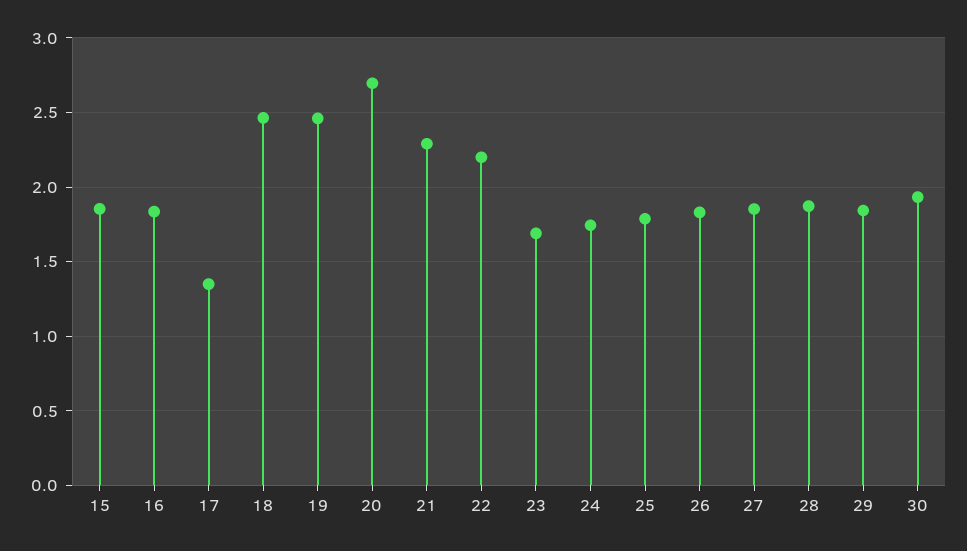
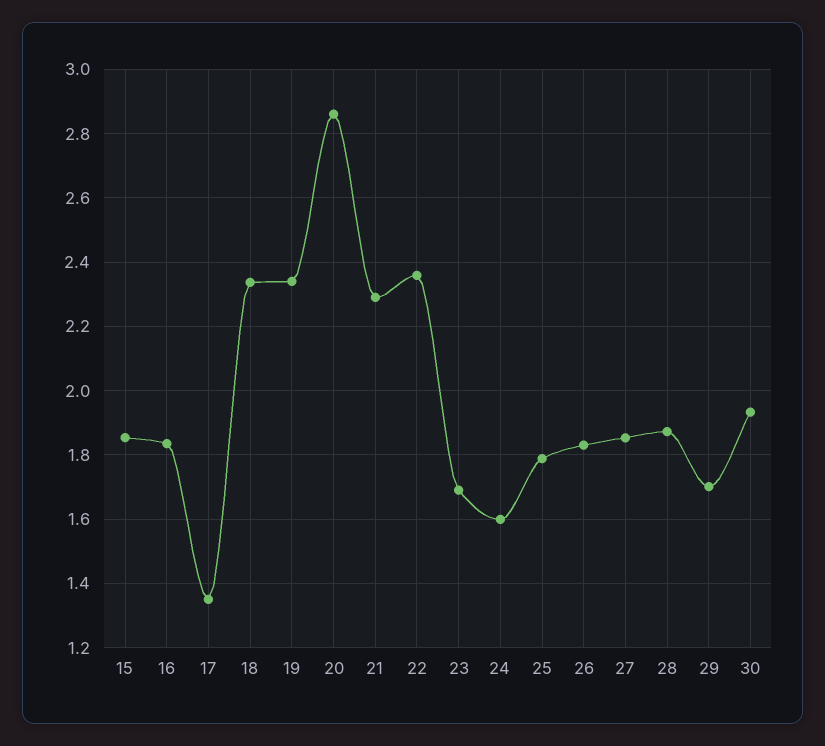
18: 2.45 -> 2.34
19: 2.45 -> 2.34
20: 2.7 -> 2.86
22: 2.2 -> 2.36
24: 1.75 -> 1.6
29: 1.85 -> 1.7

